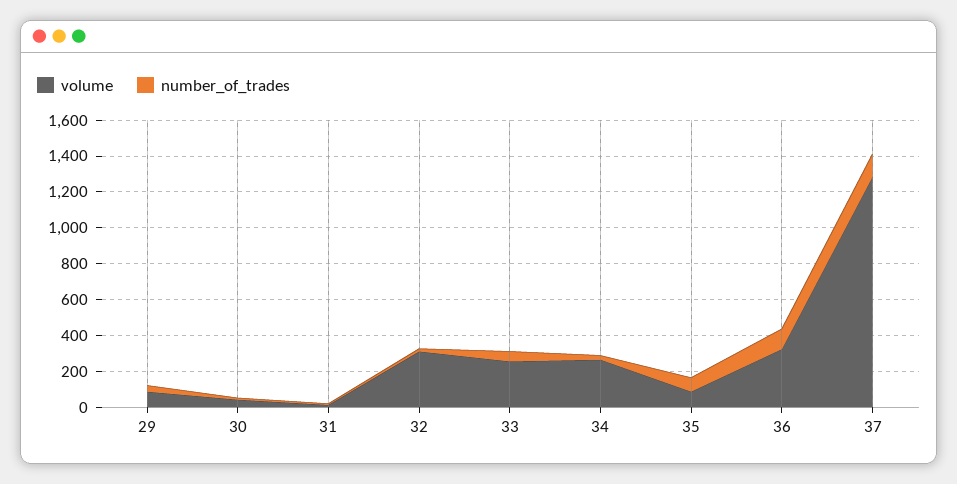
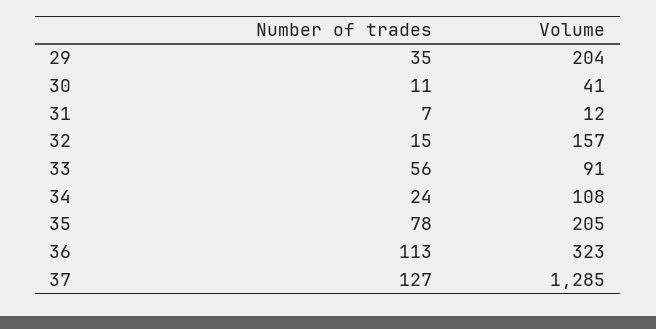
volume, 29: 100 -> 204
volume, 32: 300 -> 157
volume, 33: 250 -> 91
volume, 34: 250 -> 108
volume, 35: 100 -> 205

